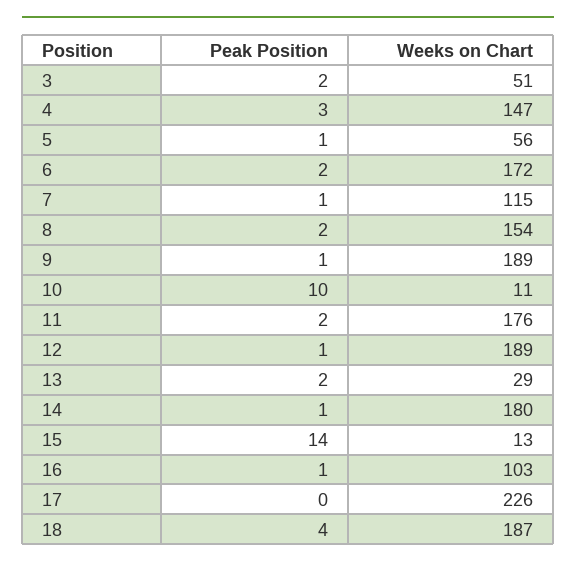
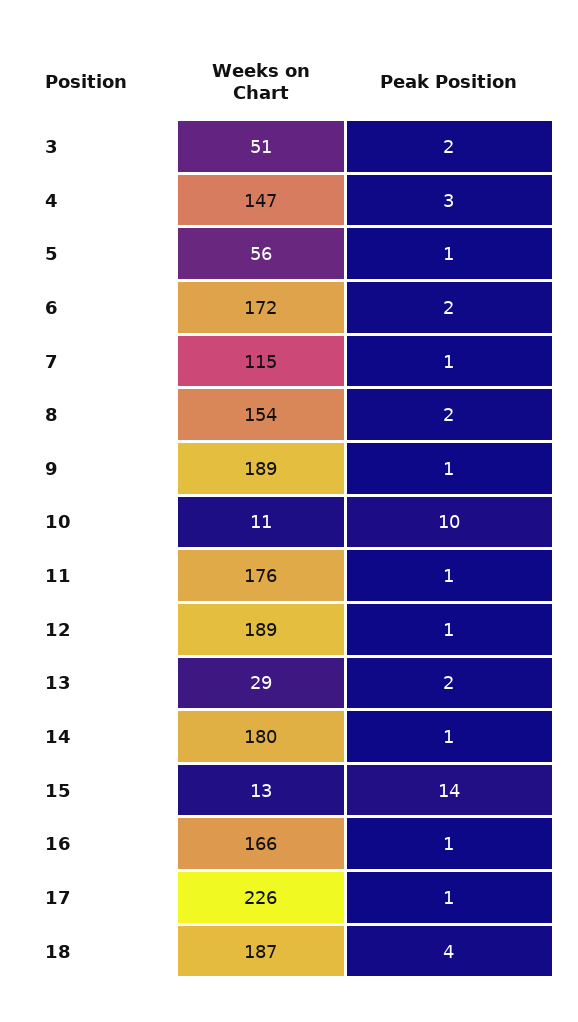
Peak Position, 11: 2 -> 1
Weeks on Chart, 16: 103 -> 166
Peak Position, 17: 0 -> 1

